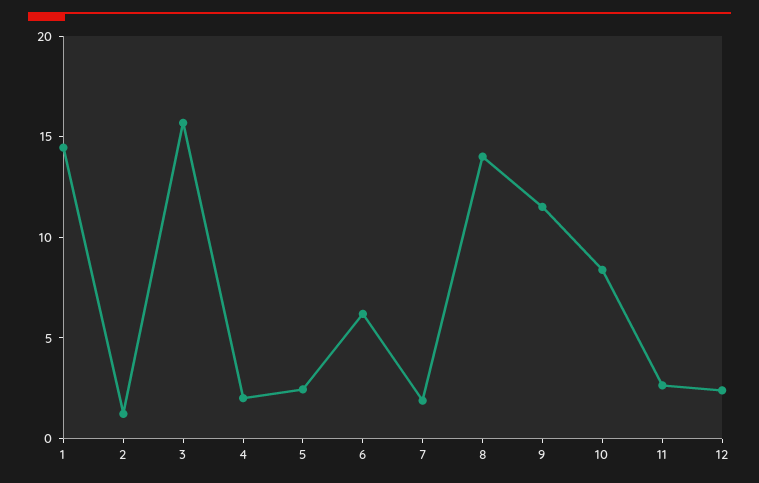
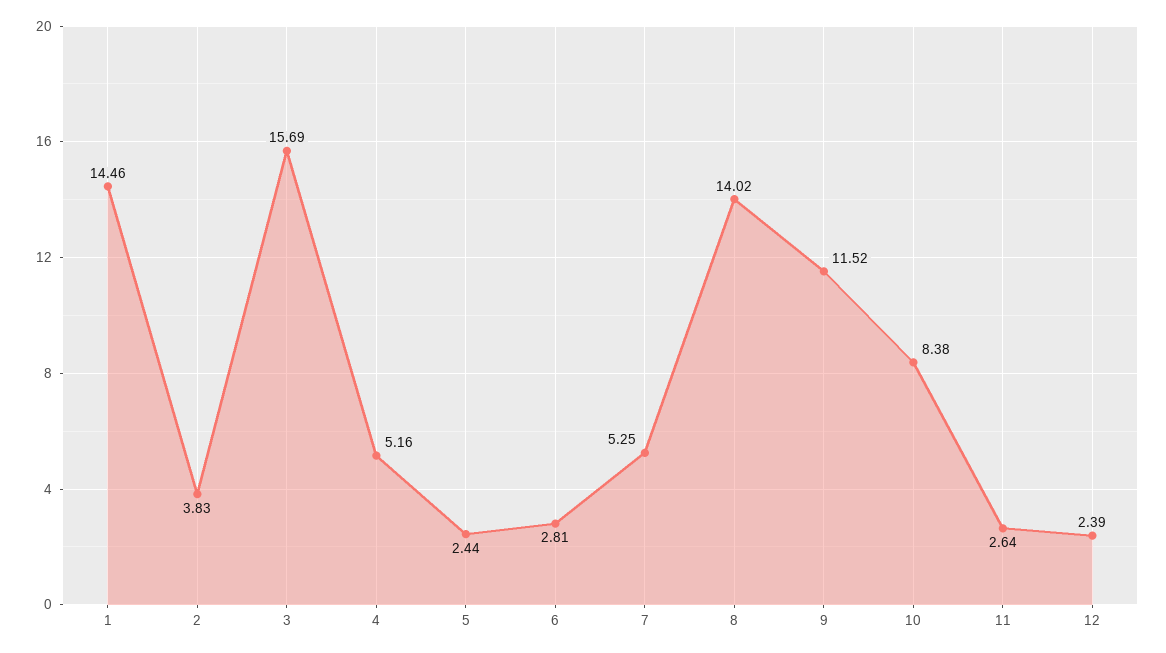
2: 1 -> 3.83
4: 2 -> 5.16
6: 6 -> 2.81
7: 2 -> 5.25

